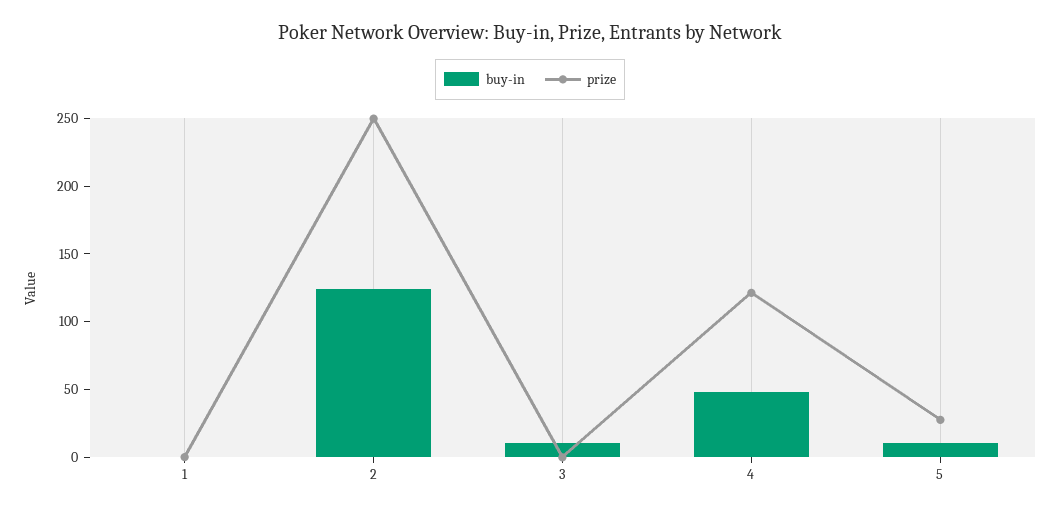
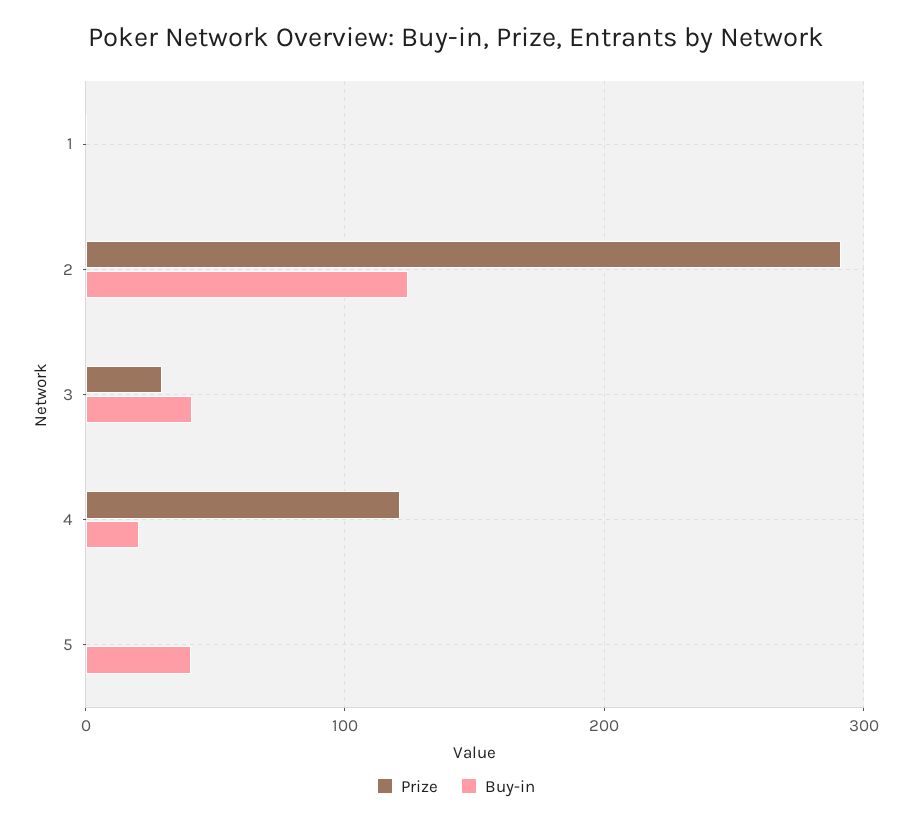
prize, 2: 250 -> 290
buy-in, 3: 10 -> 40
prize, 3: 0 -> 30
buy-in, 4: 50 -> 20
buy-in, 5: 10 -> 40
prize, 5: 30 -> 0

